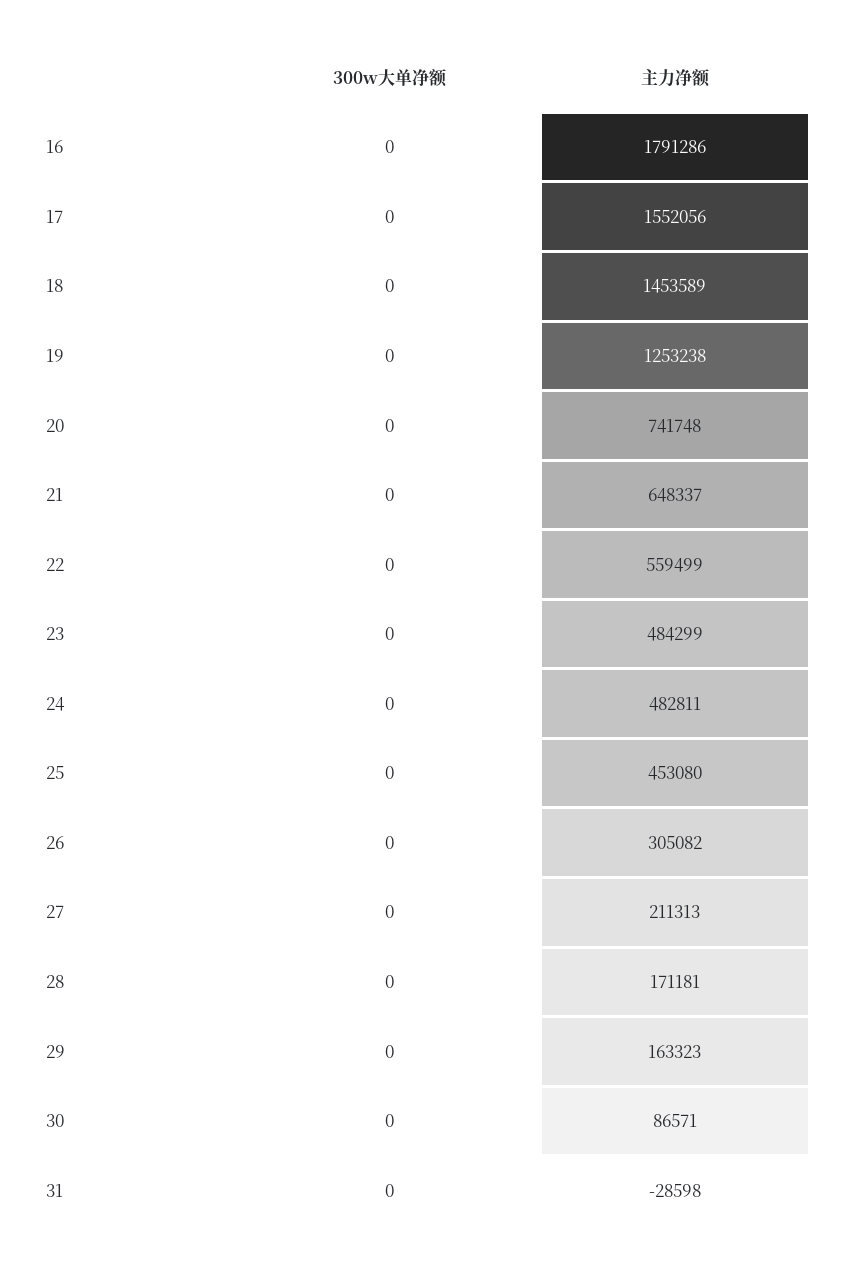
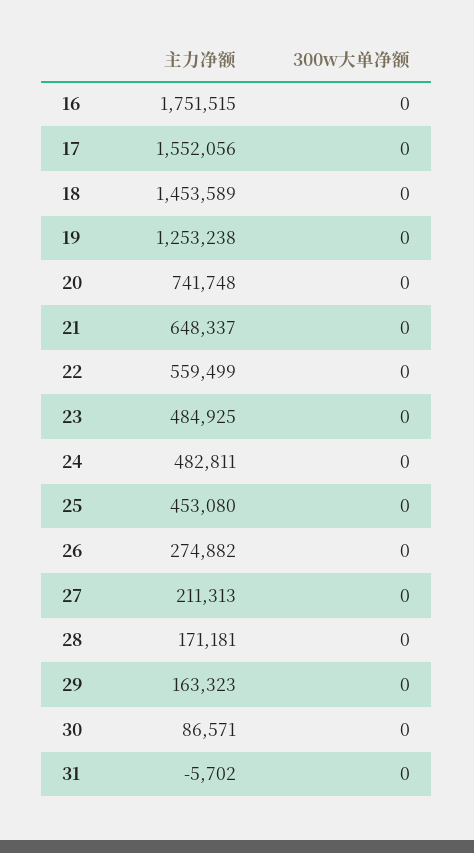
主力净额, 16: 1791286 -> 1751515
主力净额, 23: 484299 -> 484925
主力净额, 26: 305082 -> 274882
主力净额, 31: -28598 -> -5702

